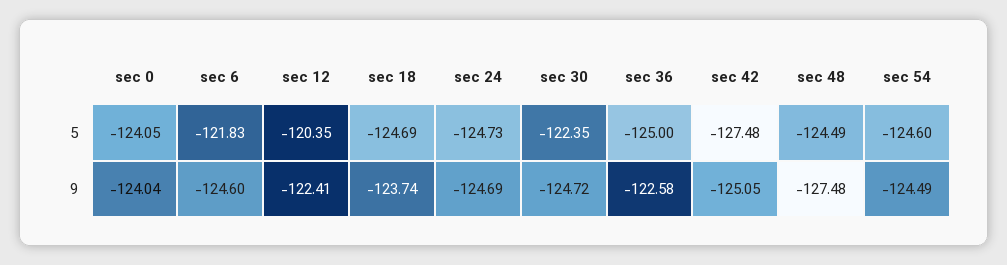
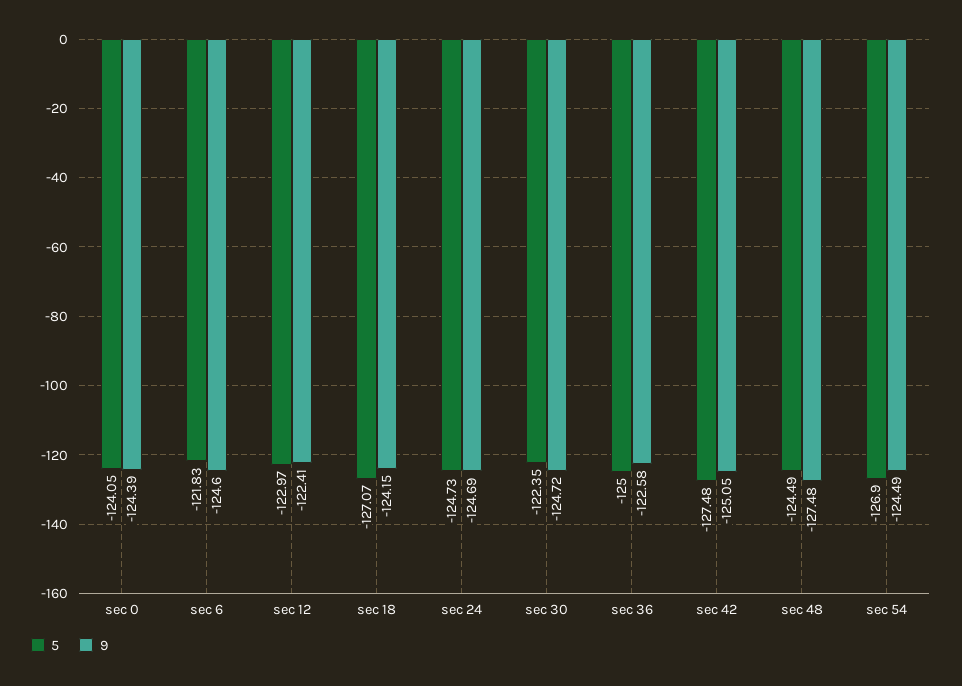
5, sec 12: -120.35 -> -122.97
5, sec 18: -124.69 -> -127.07
5, sec 54: -124.6 -> -126.9
9, sec 0: -124.04 -> -124.39
9, sec 18: -123.74 -> -124.15

